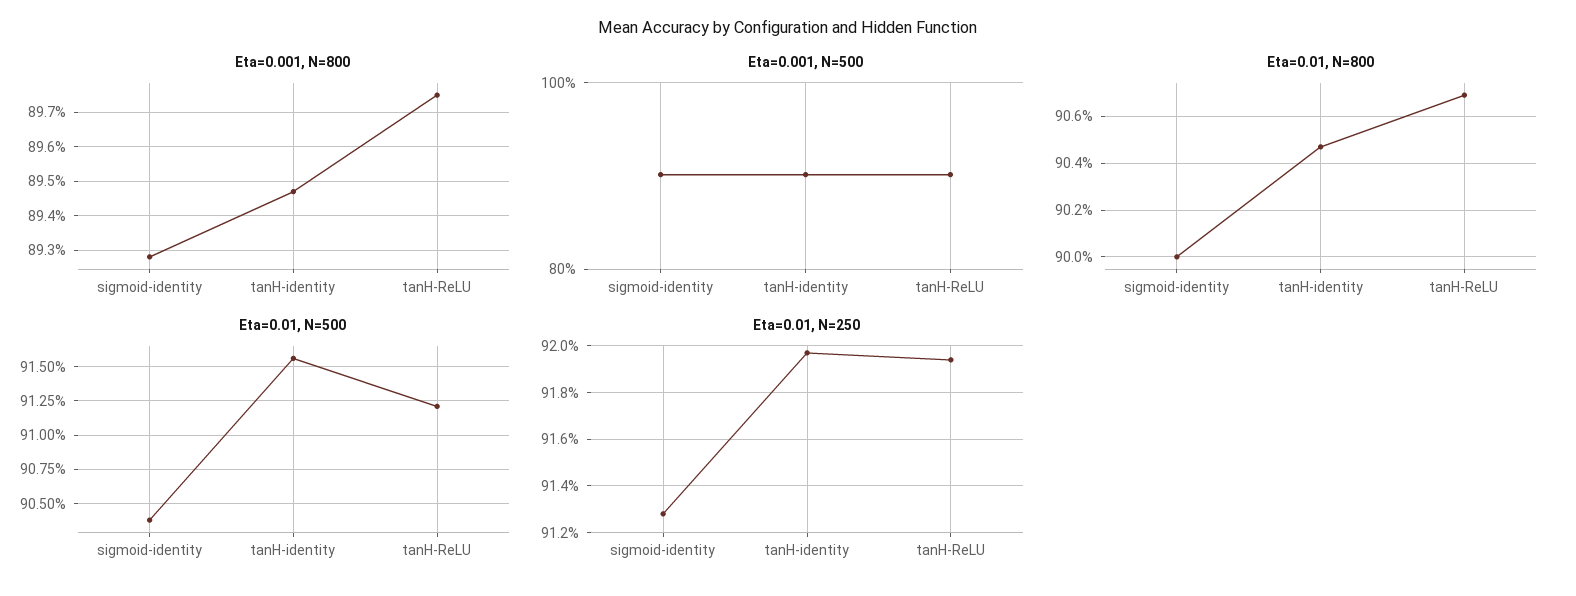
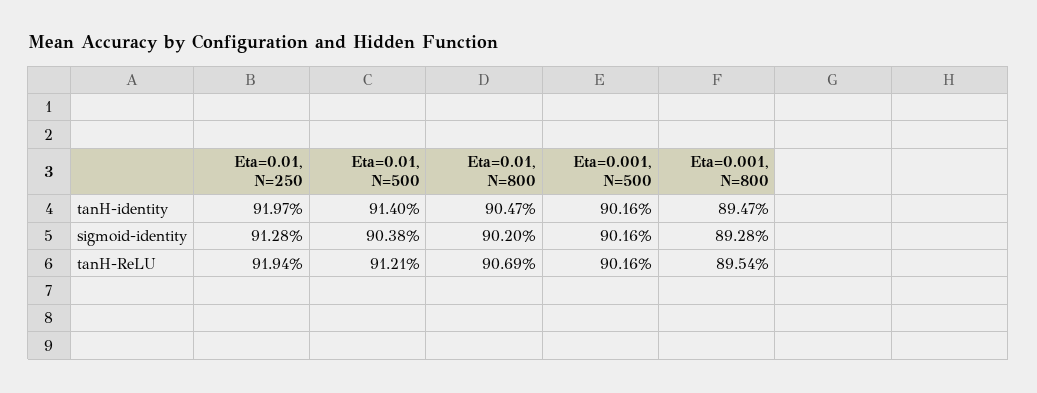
Eta=0.001, N=800, tanH-ReLU: 89.75 -> 89.54
Eta=0.01, N=800, sigmoid-identity: 90 -> 90.2
Eta=0.01, N=500, tanH-identity: 91.55 -> 91.4

